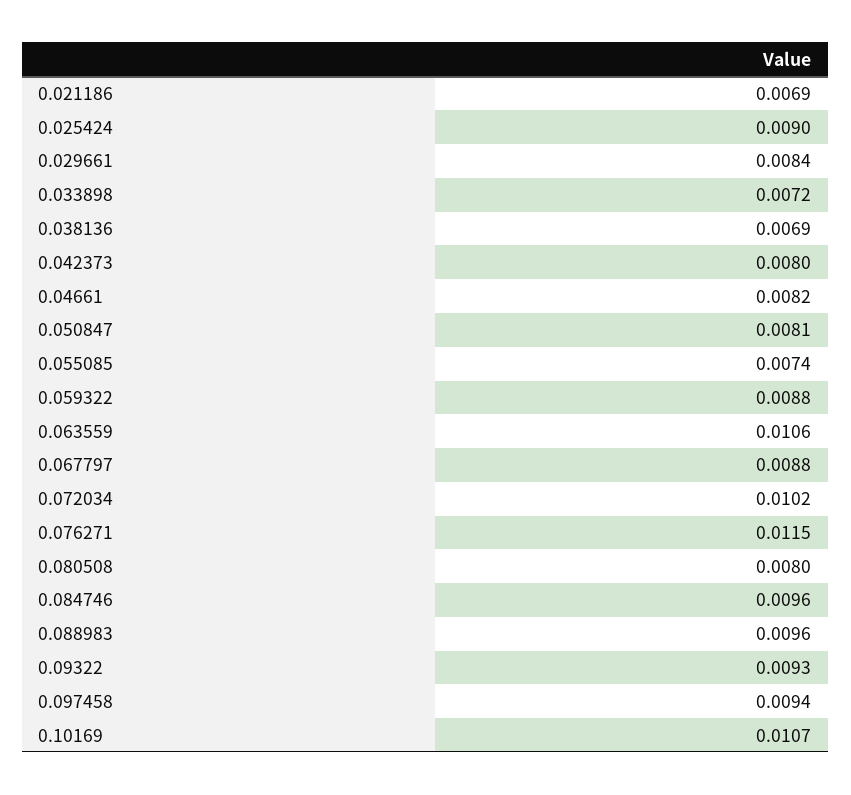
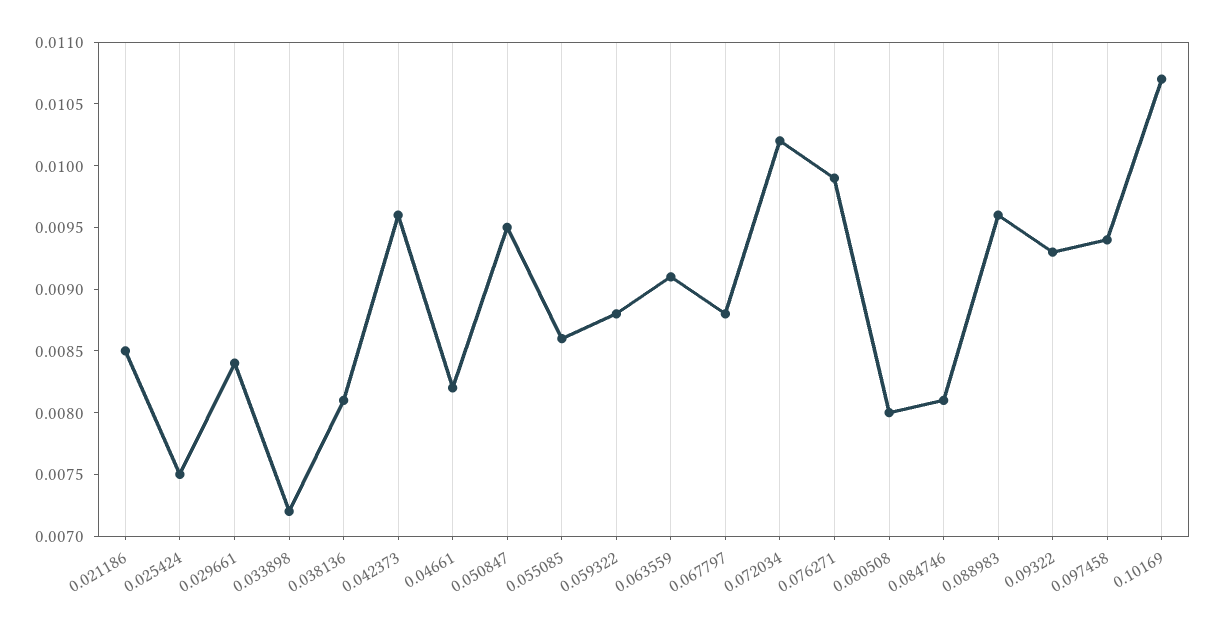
0.021186: 0.0069 -> 0.0085
0.025424: 0.009 -> 0.0075
0.038136: 0.0069 -> 0.0081
0.042373: 0.008 -> 0.0096
0.050847: 0.0081 -> 0.0095
0.055085: 0.0074 -> 0.0086
0.063559: 0.0106 -> 0.0091
0.076271: 0.0115 -> 0.0099
0.084746: 0.0096 -> 0.0081

